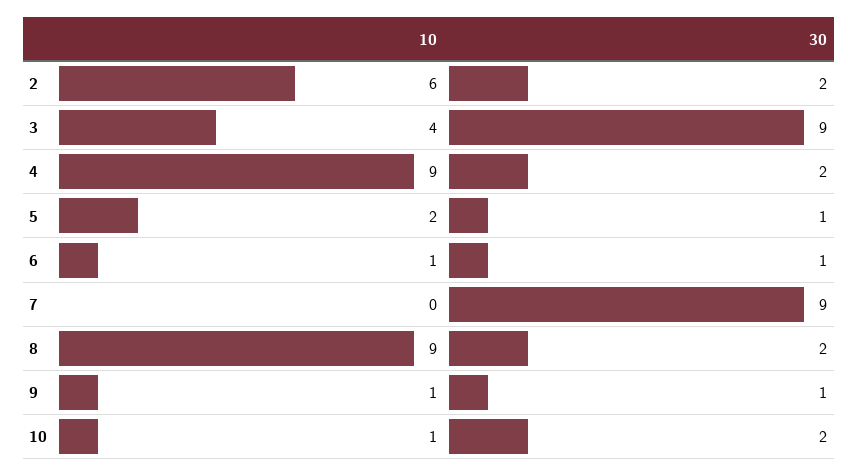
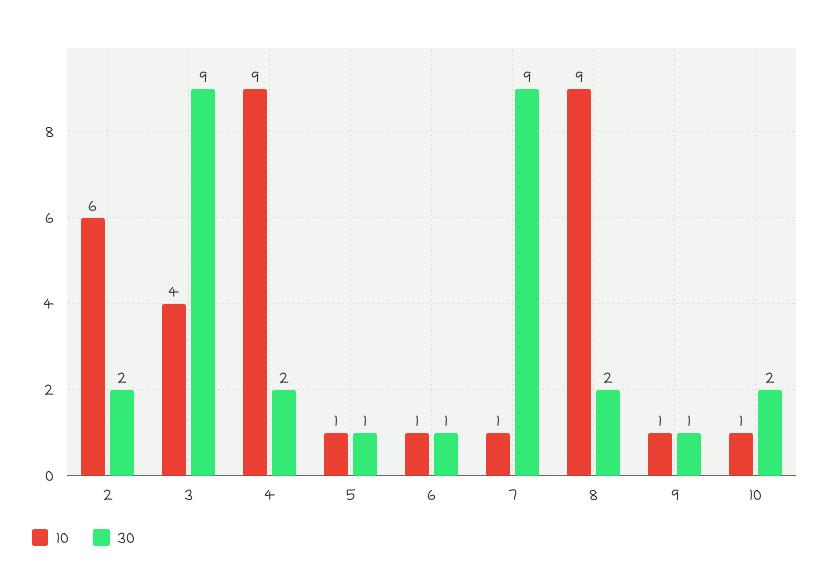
10, 5: 2 -> 1
10, 7: 0 -> 1

